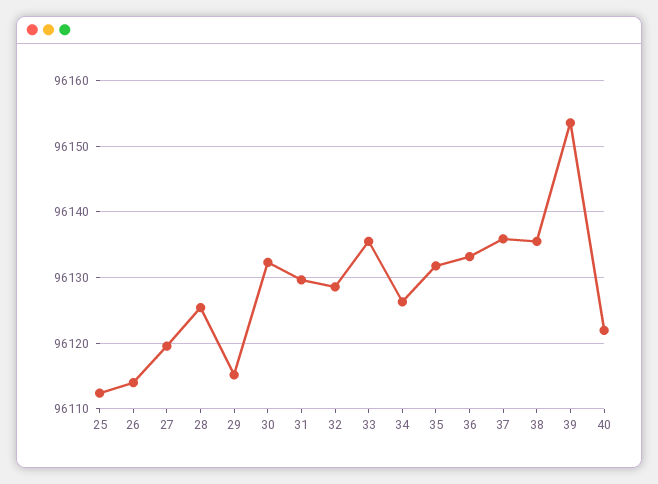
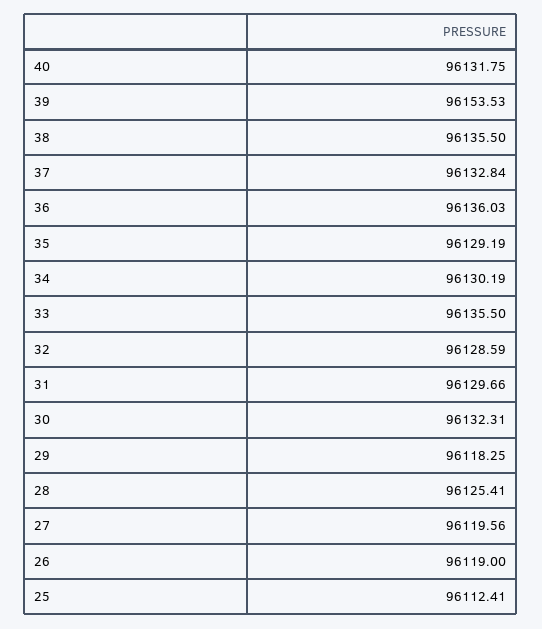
26: 96114 -> 96119
29: 96115 -> 96118.25
34: 96126 -> 96130.19
35: 96132 -> 96129.19
36: 96133 -> 96136.03
37: 96136 -> 96132.84
40: 96122 -> 96131.75

